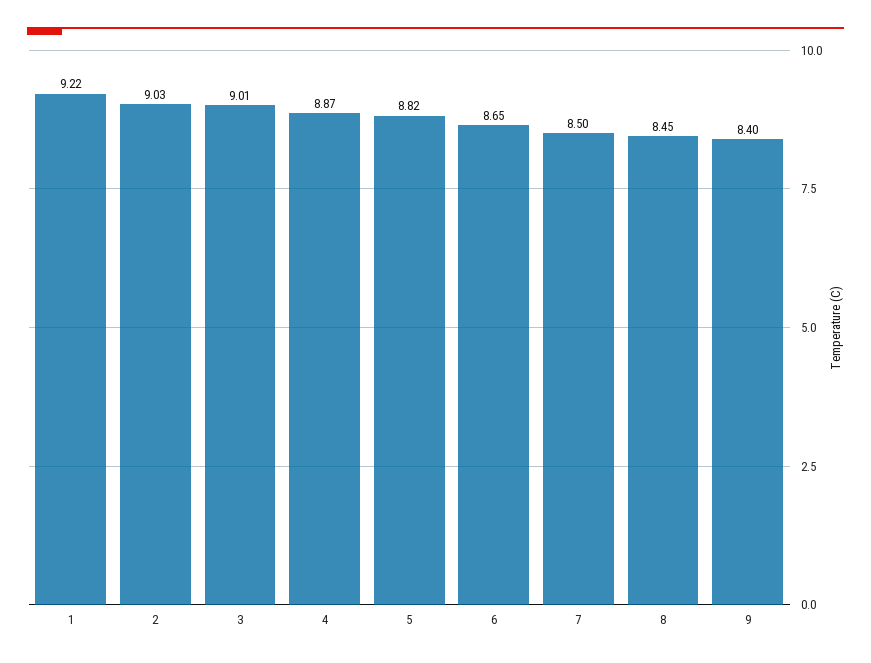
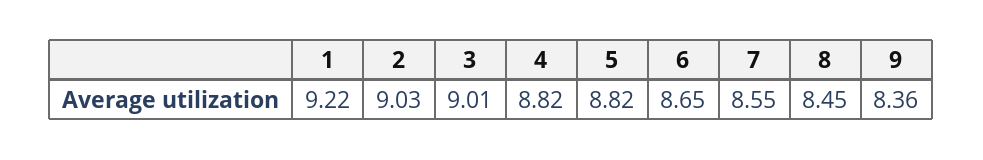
4: 8.87 -> 8.82
7: 8.5 -> 8.55
9: 8.4 -> 8.36

